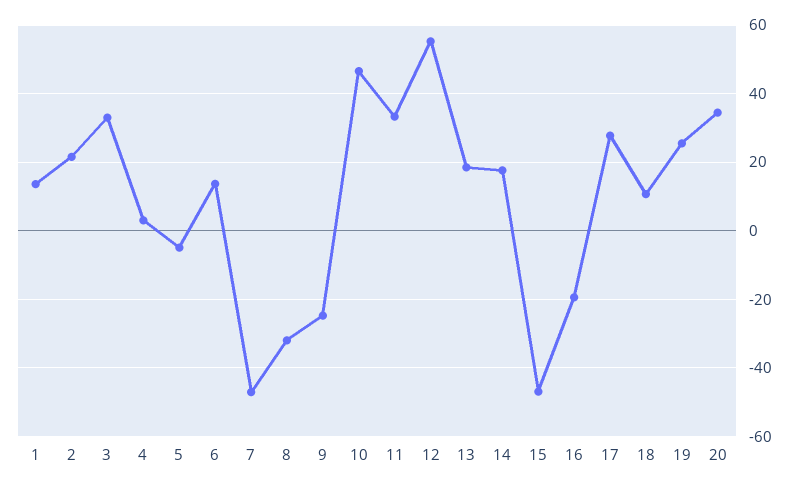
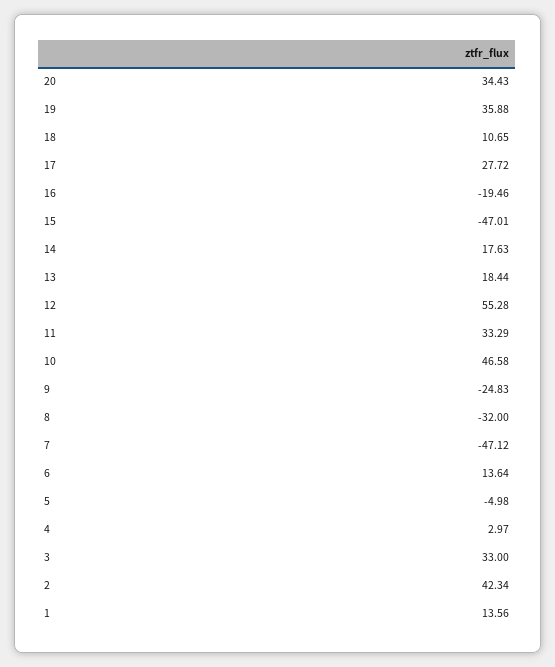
2: 22 -> 42.34
19: 26 -> 35.88

